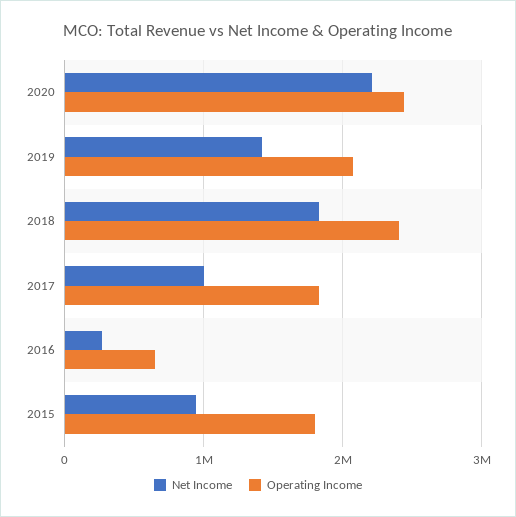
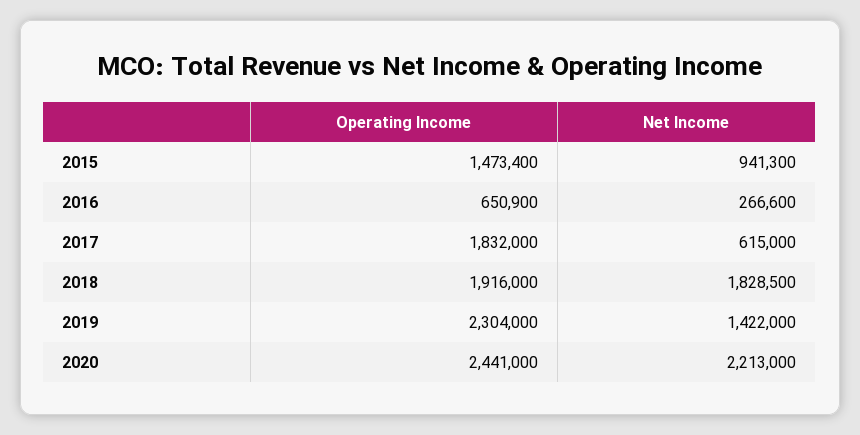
Operating Income, 2019: 2100000 -> 2304000
Operating Income, 2018: 2400000 -> 1916000
Net Income, 2017: 1000000 -> 615000
Operating Income, 2015: 1800000 -> 1473400

